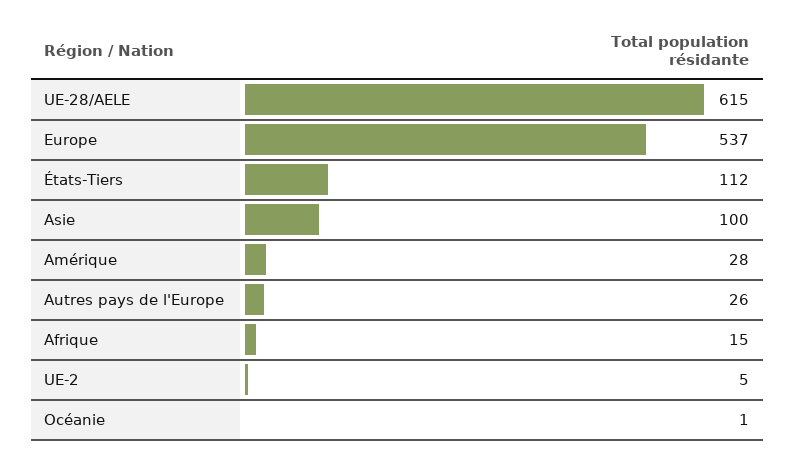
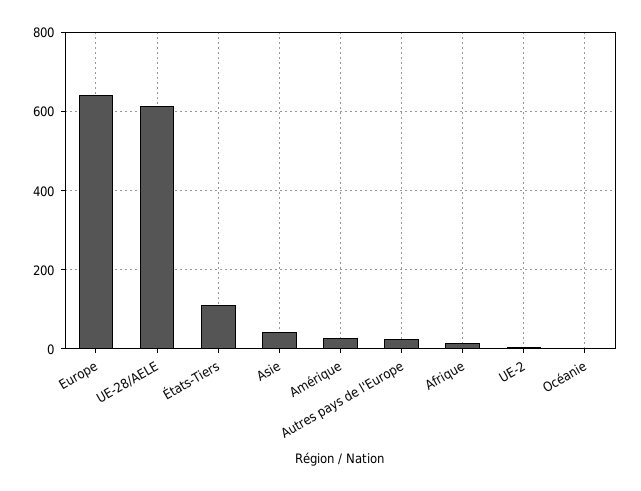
Europe: 537 -> 640
Asie: 100 -> 40

